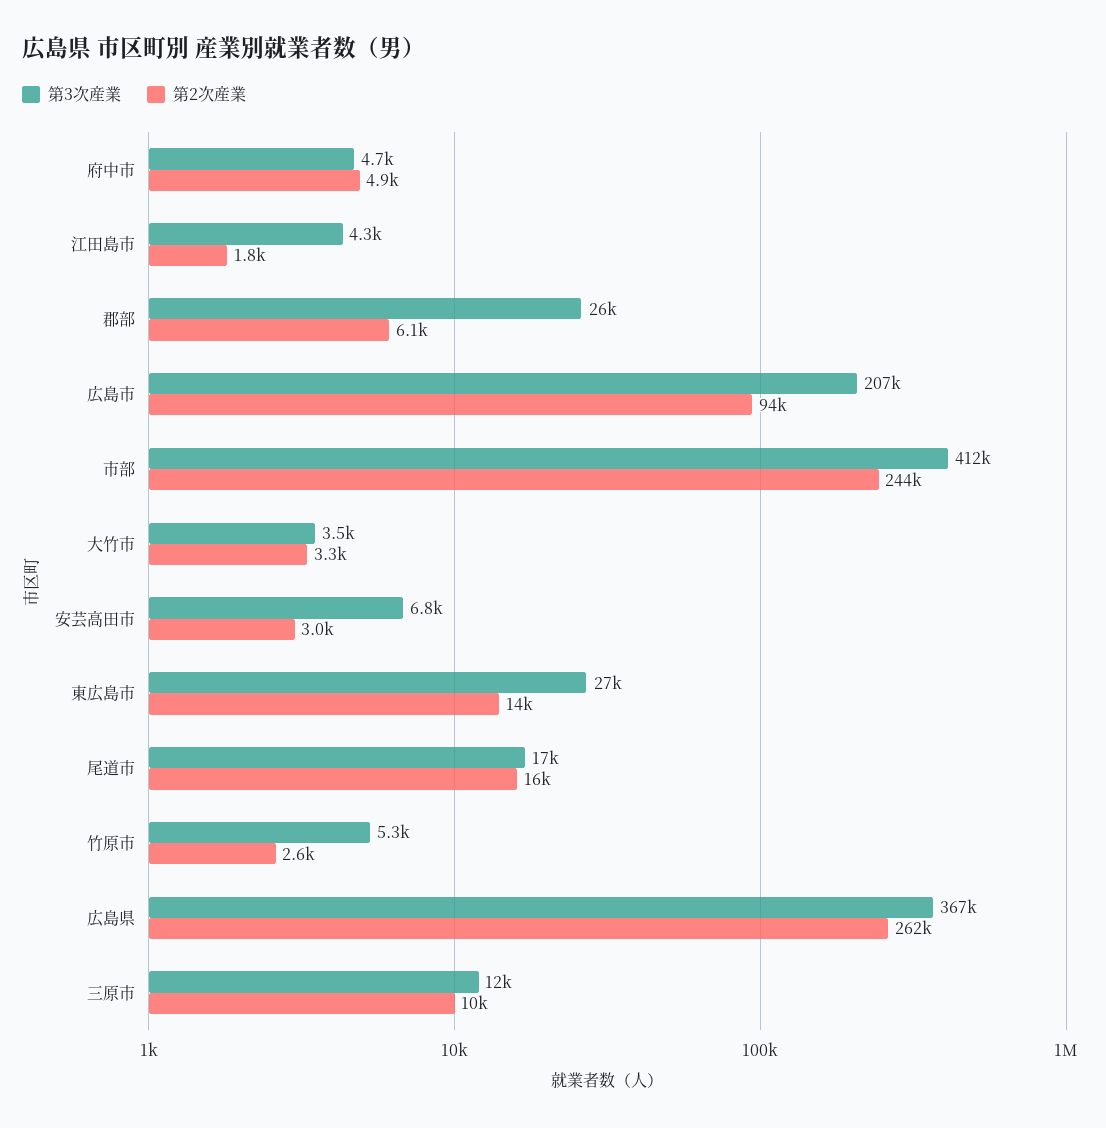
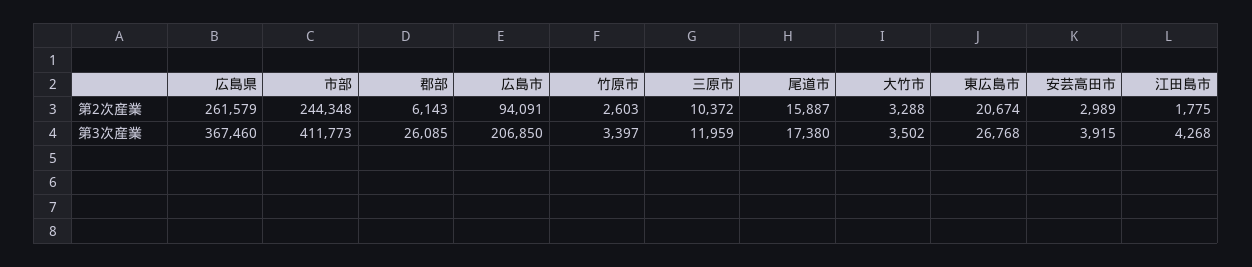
第3次産業, 府中市: 4700 -> none
第2次産業, 府中市: 4900 -> none
第3次産業, 安芸高田市: 6800 -> 3915
第2次産業, 東広島市: 14000 -> 20674
第3次産業, 竹原市: 5300 -> 3397

